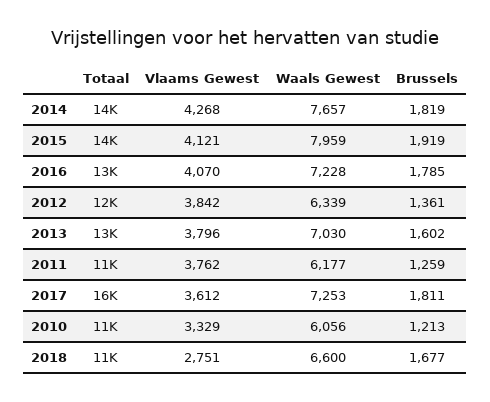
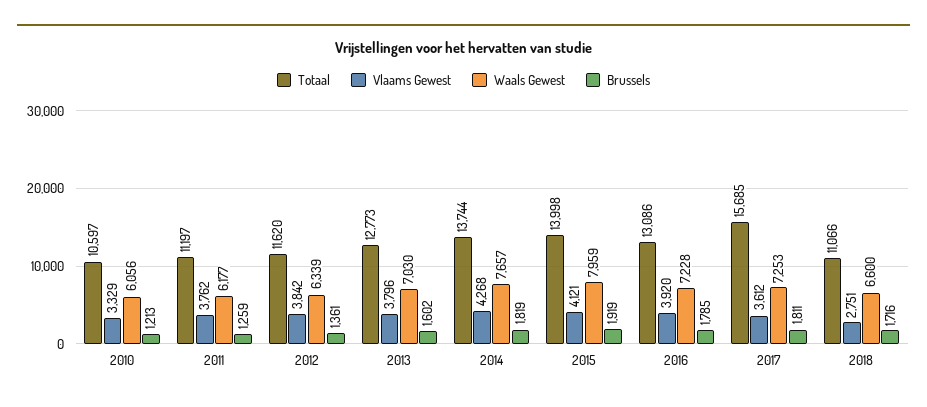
Vlaams Gewest, 2016: 4070 -> 3920
Brussels, 2018: 1677 -> 1716

